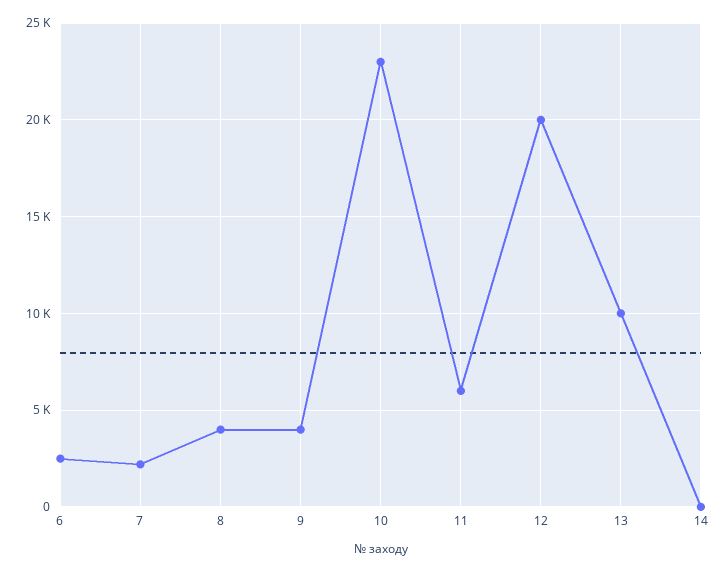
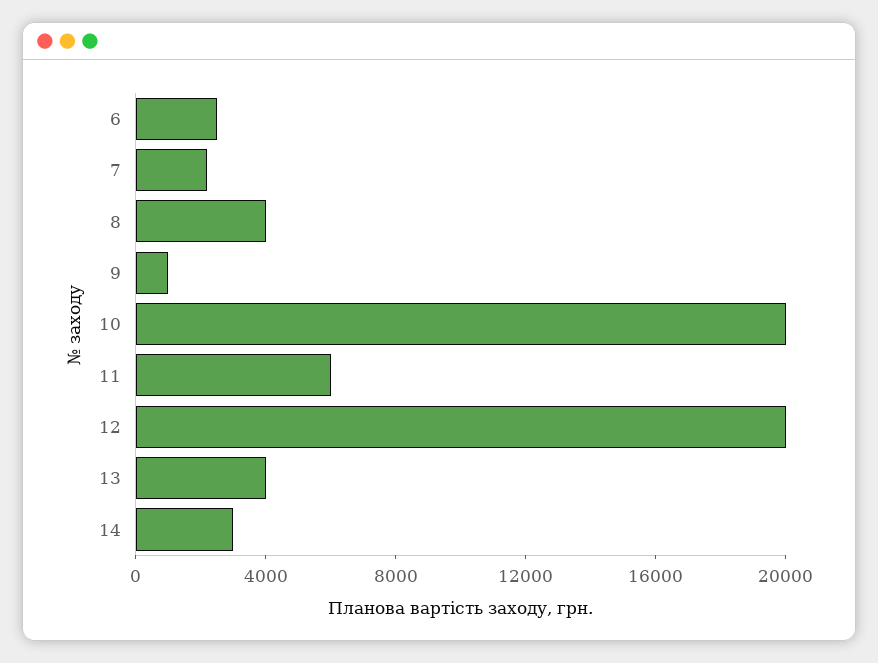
9: 4000 -> 1000
10: 23000 -> 20000
13: 10000 -> 4000
14: 0 -> 3000

